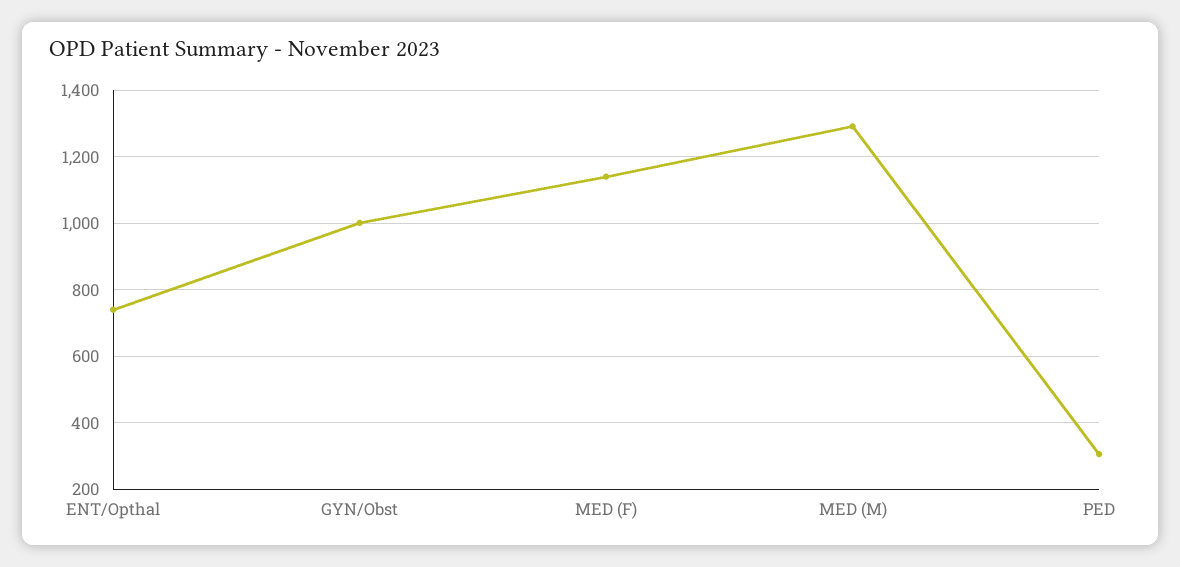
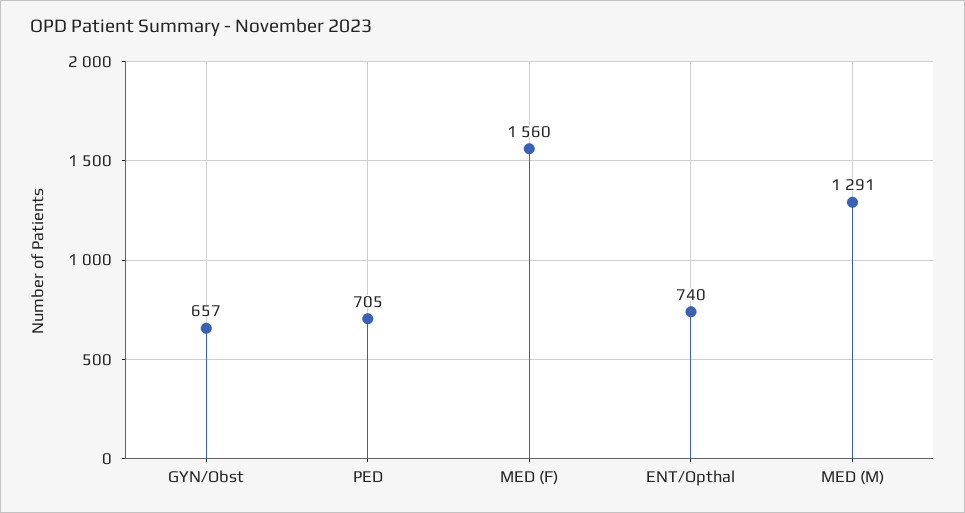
GYN/Obst: 1000 -> 657
MED (F): 1140 -> 1560
PED: 300 -> 705

